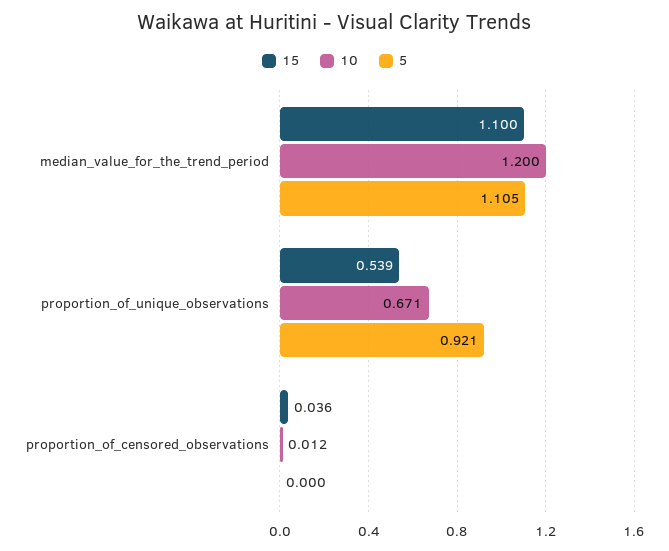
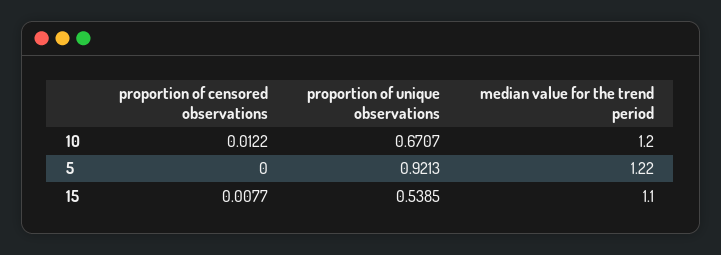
5, median_value_for_the_trend_period: 1.105 -> 1.22
15, proportion_of_censored_observations: 0.036 -> 0.0077

